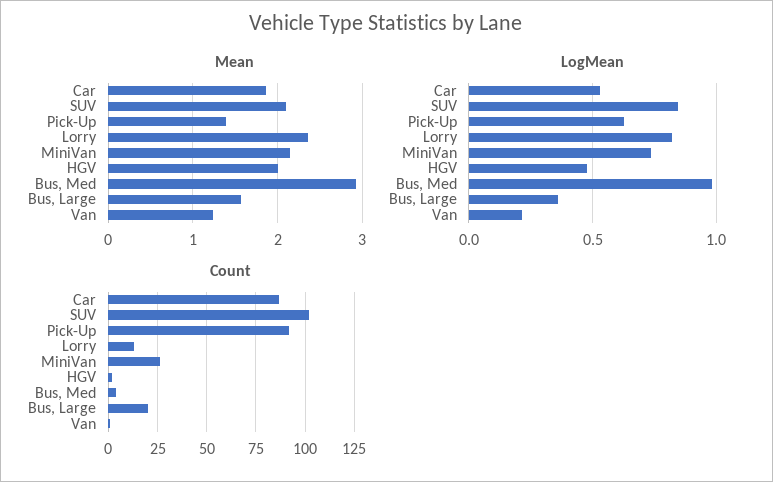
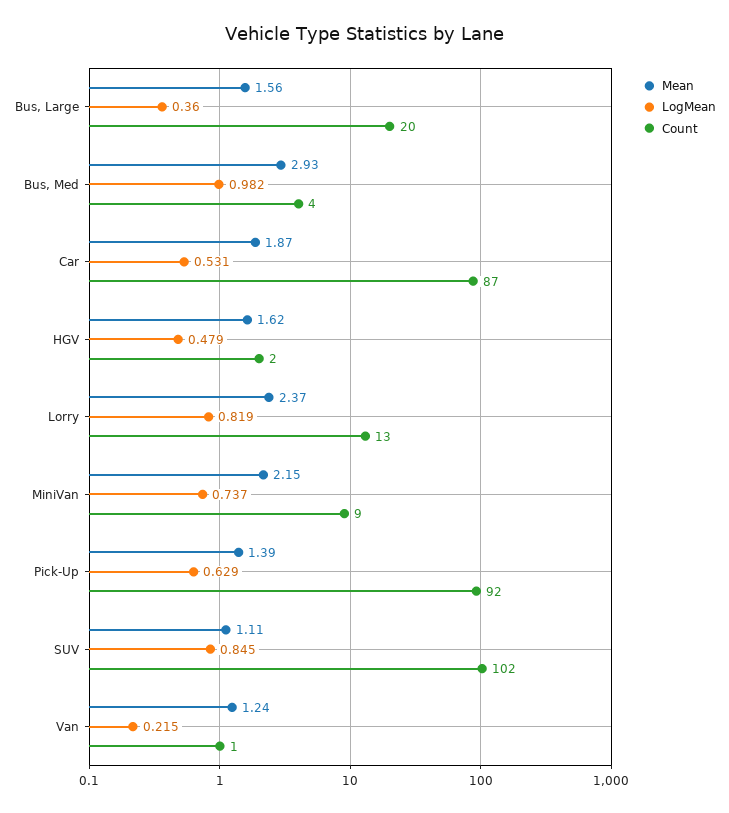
Mean, SUV: 2.1 -> 1.11
Mean, HGV: 2 -> 1.62
Count, MiniVan: 25 -> 9

